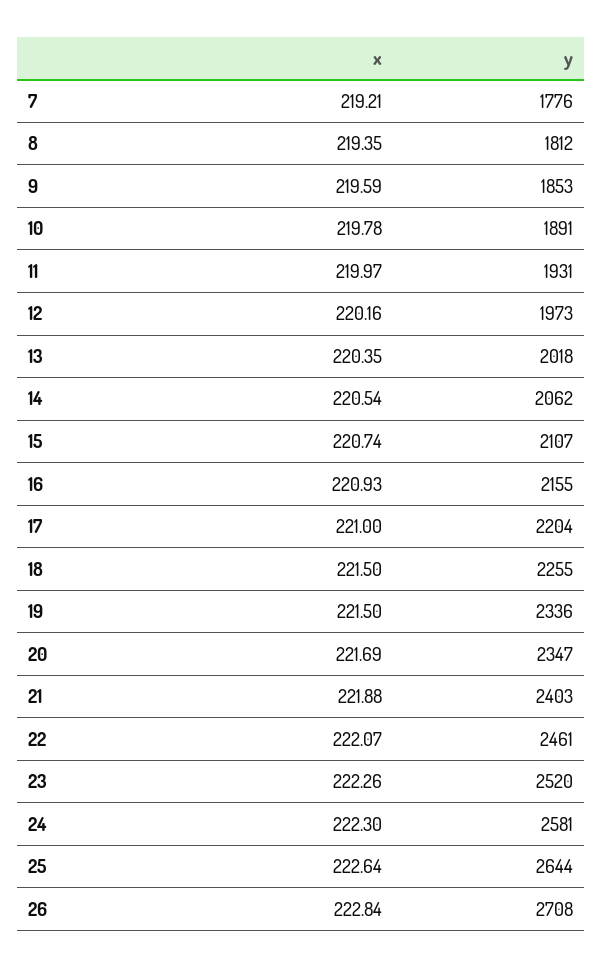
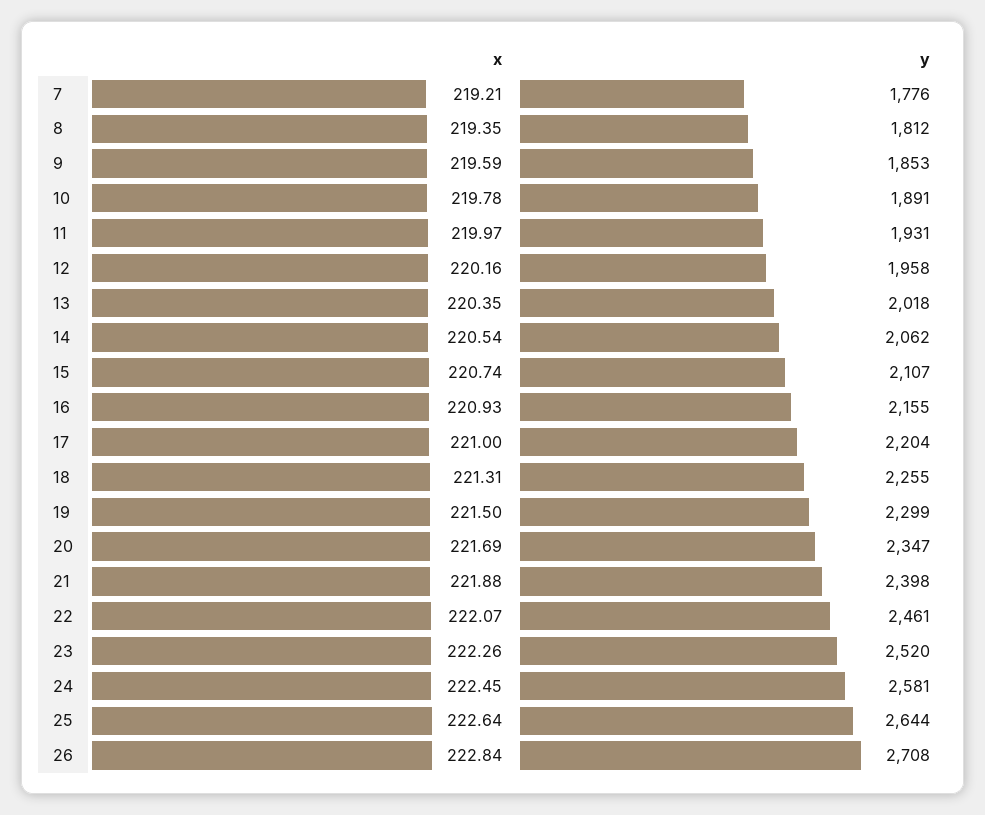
y, 12: 1973 -> 1958
x, 18: 221.5 -> 221.31
y, 19: 2336 -> 2299
y, 21: 2403 -> 2398
x, 24: 222.3 -> 222.45

